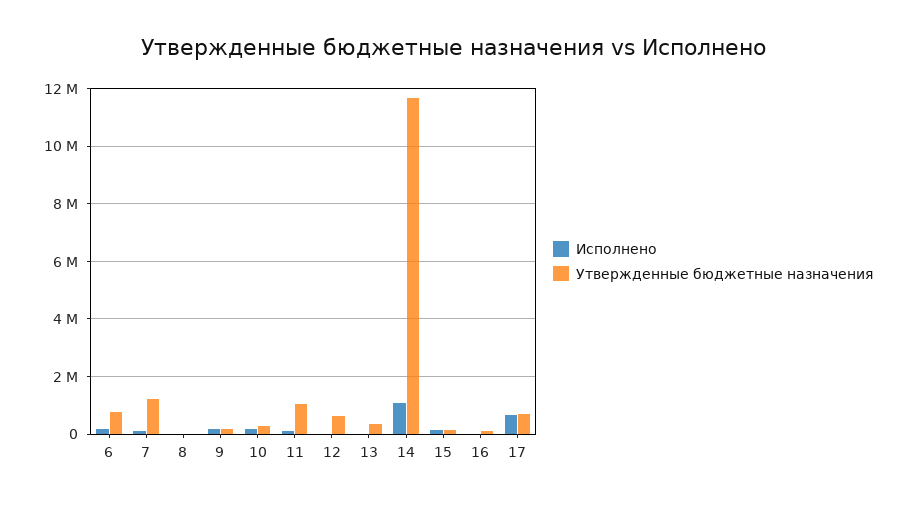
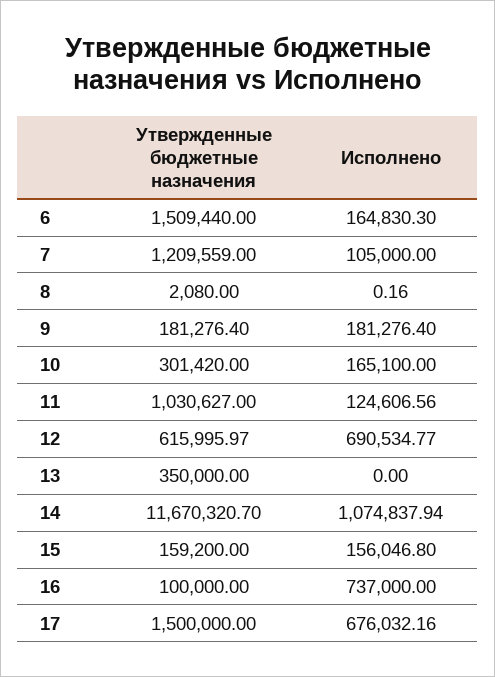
Утвержденные бюджетные назначения, 6: 750000 -> 1509440
Исполнено, 12: 0 -> 690534.77
Исполнено, 16: 0 -> 737000
Утвержденные бюджетные назначения, 17: 750000 -> 1500000

